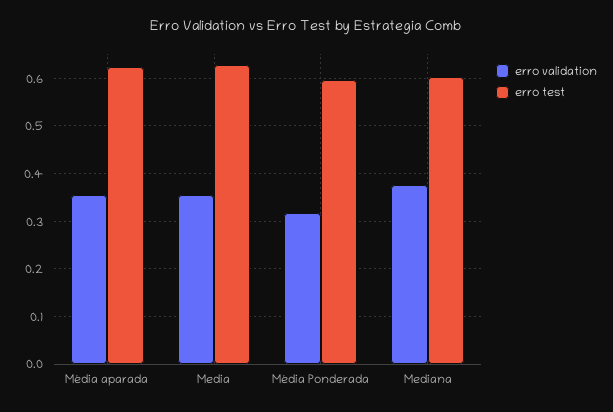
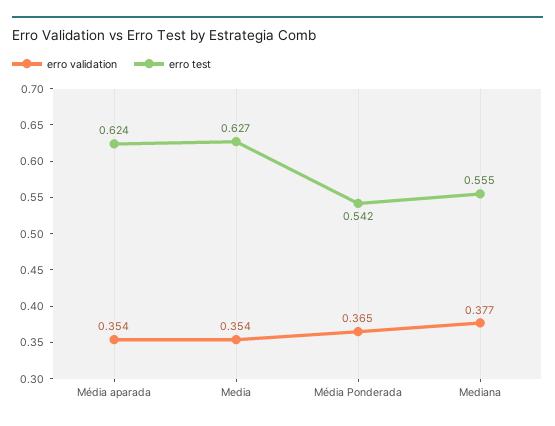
erro validation, Média Ponderada: 0.32 -> 0.365
erro test, Média Ponderada: 0.6 -> 0.542
erro test, Mediana: 0.6 -> 0.555

